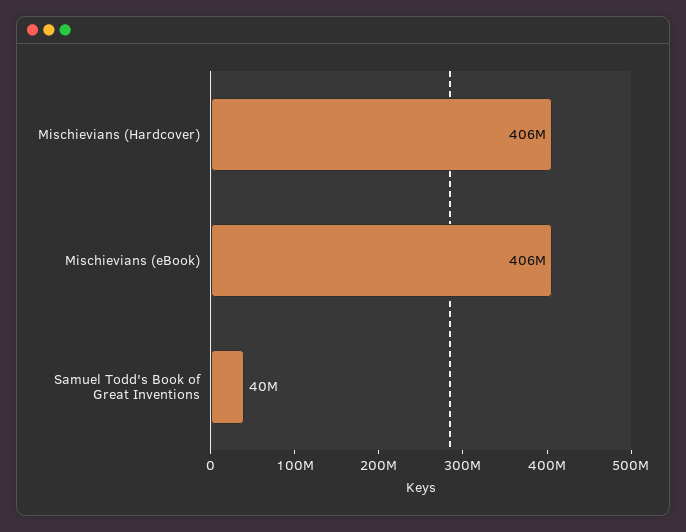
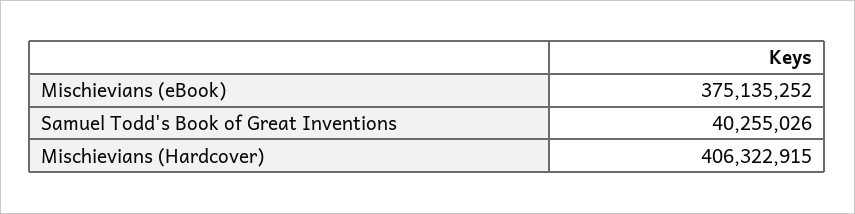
Mischievians (eBook): 406000000 -> 375135252

